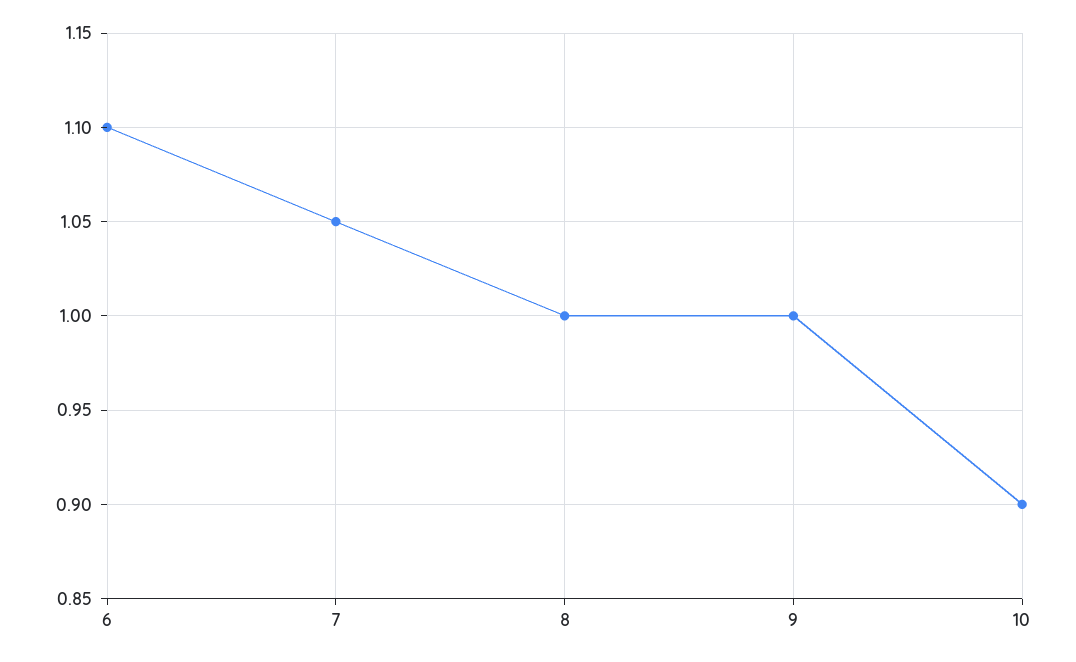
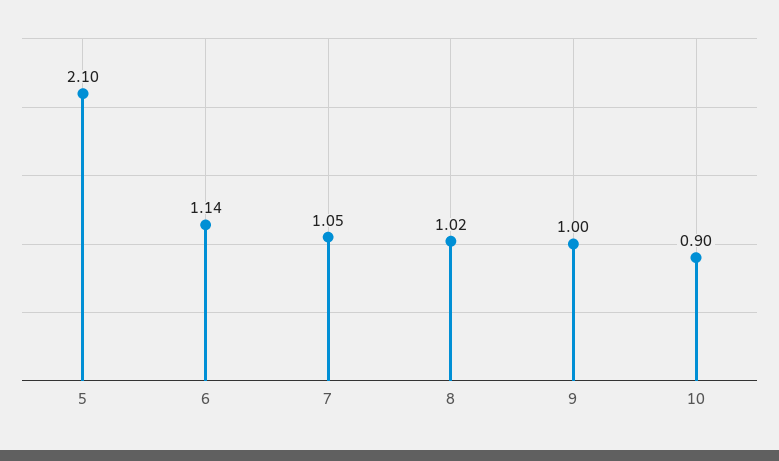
6: 1.1 -> 1.14
8: 1 -> 1.02
5: none -> 2.1

